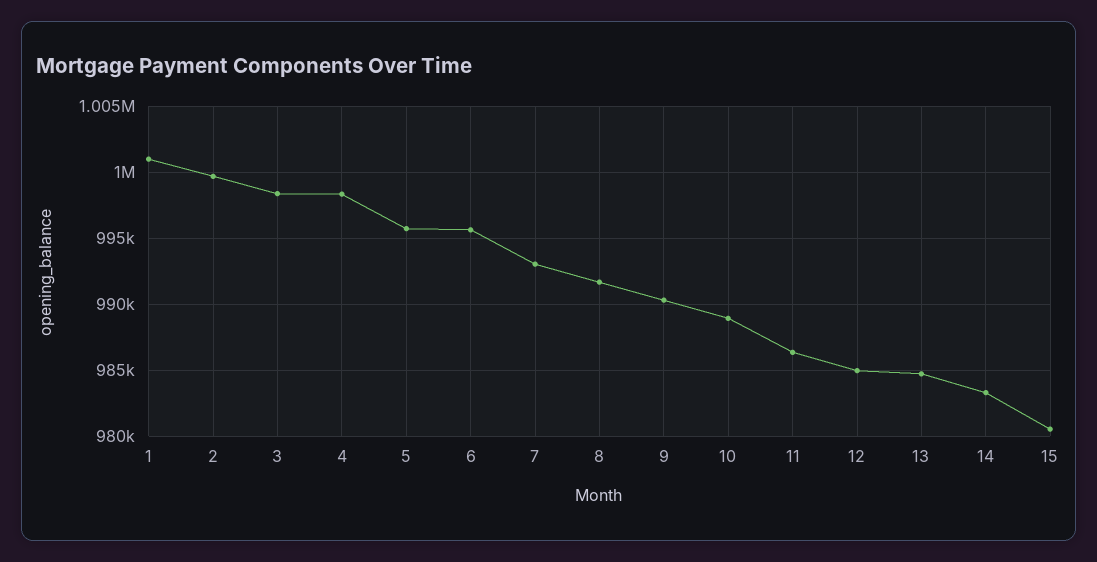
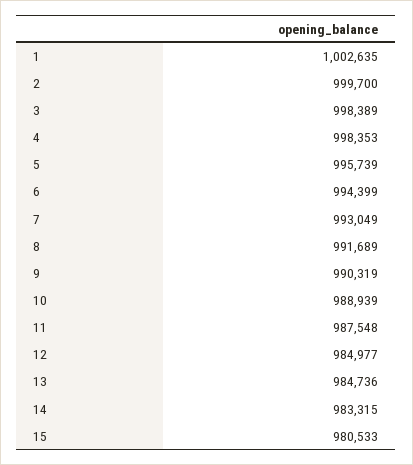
1: 1001000 -> 1002635
6: 995500 -> 994399
11: 986500 -> 987548

